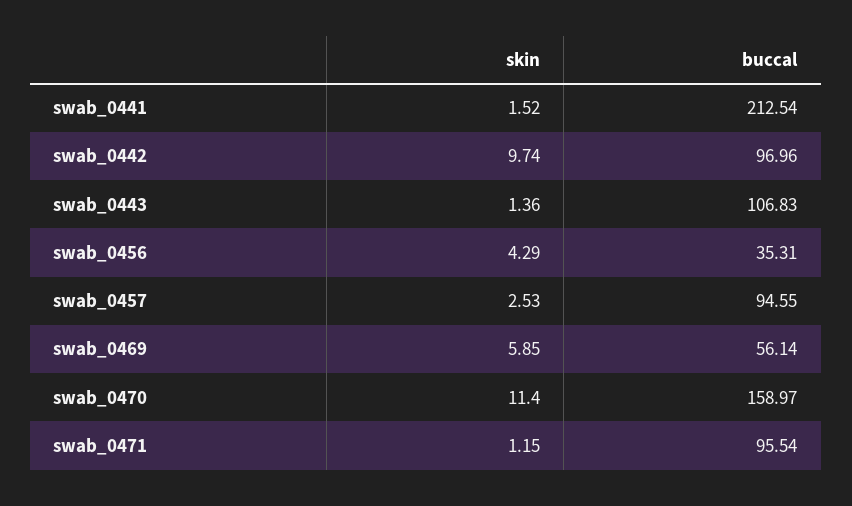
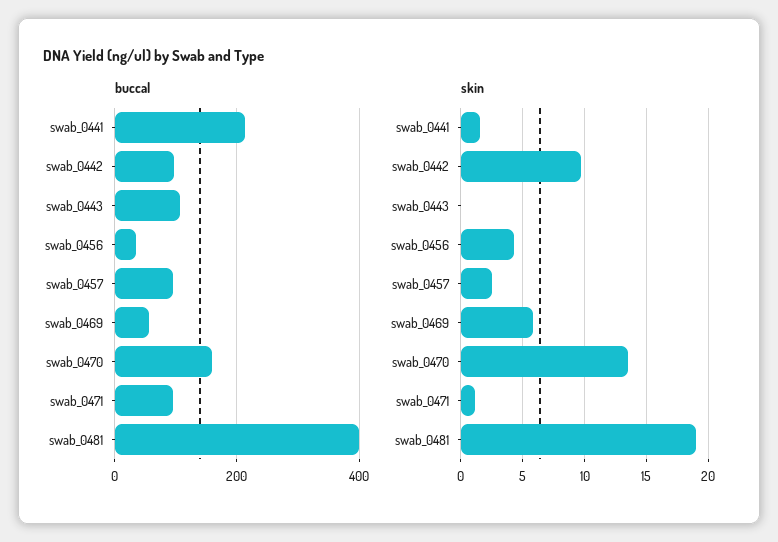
skin, swab_0443: 1.36 -> 0
skin, swab_0470: 11.4 -> 13.5
buccal, swab_0481: none -> 400
skin, swab_0481: none -> 19

